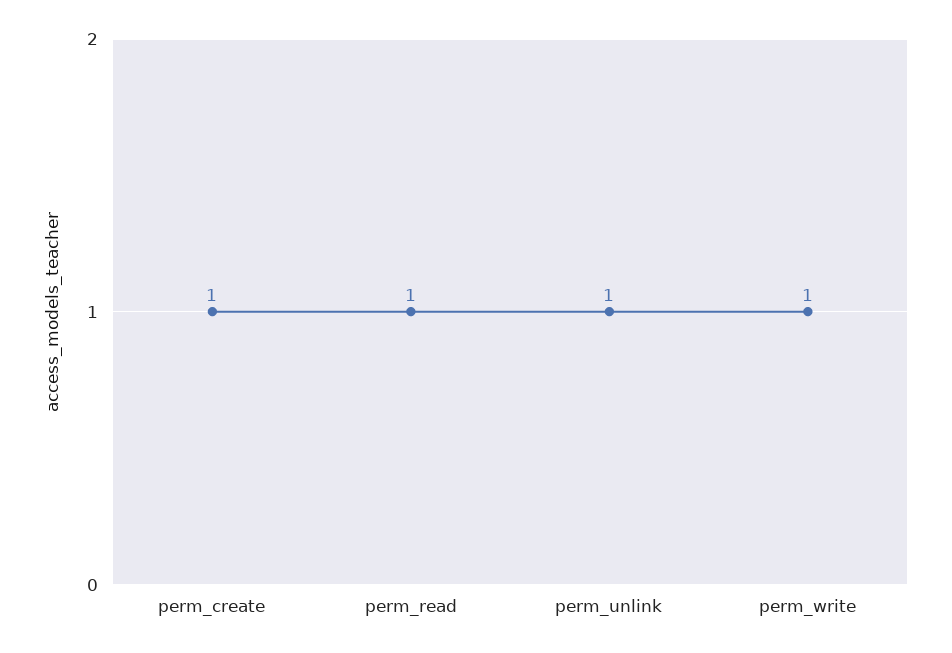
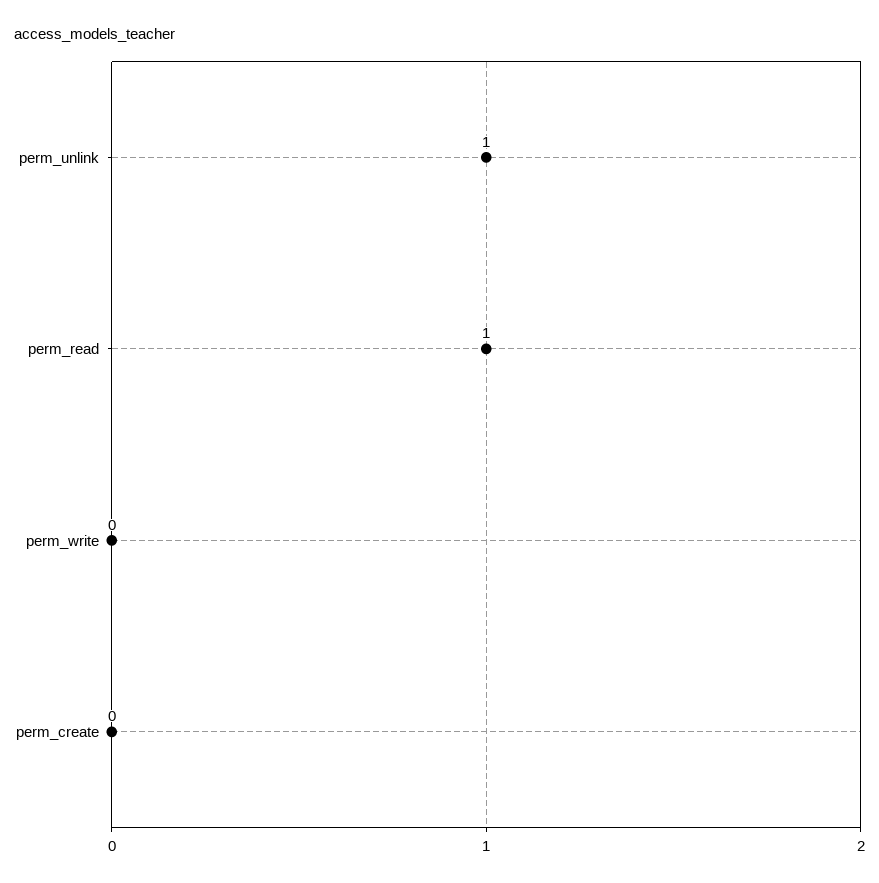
perm_create: 1 -> 0
perm_write: 1 -> 0

